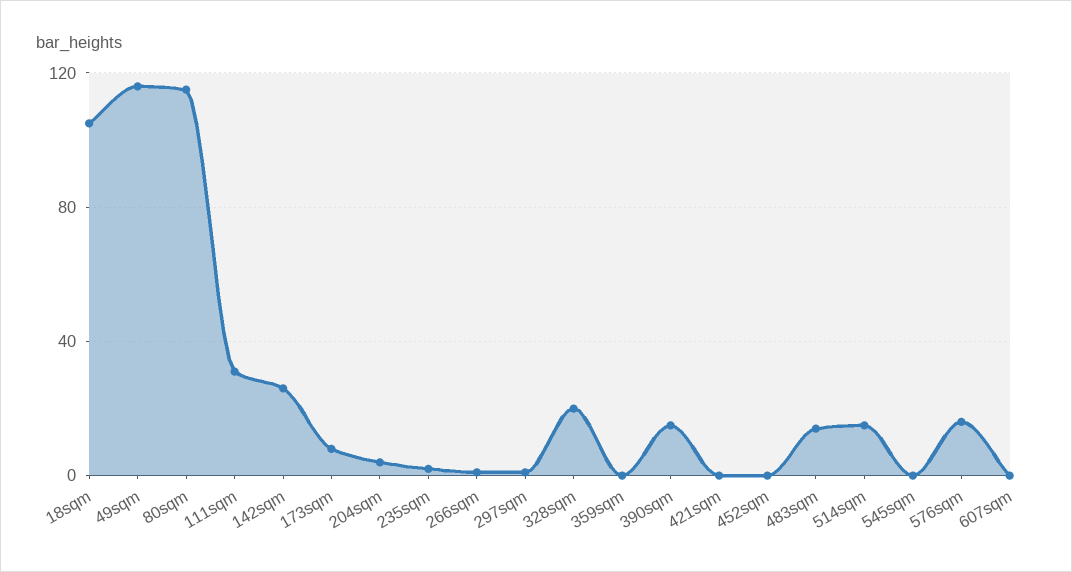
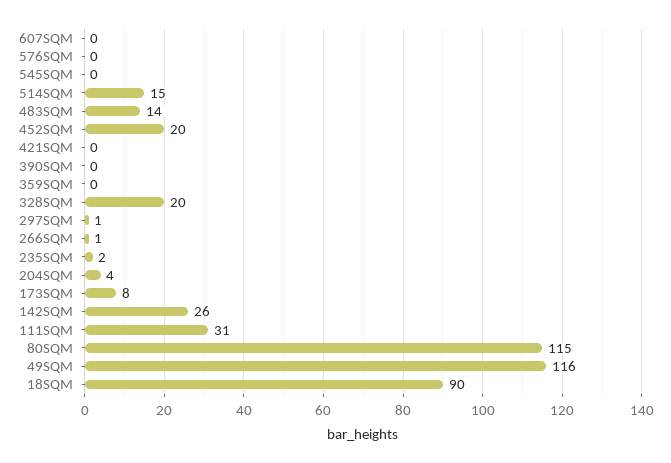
18sqm: 105 -> 90
390sqm: 15 -> 0
452sqm: 0 -> 20
576sqm: 15 -> 0

